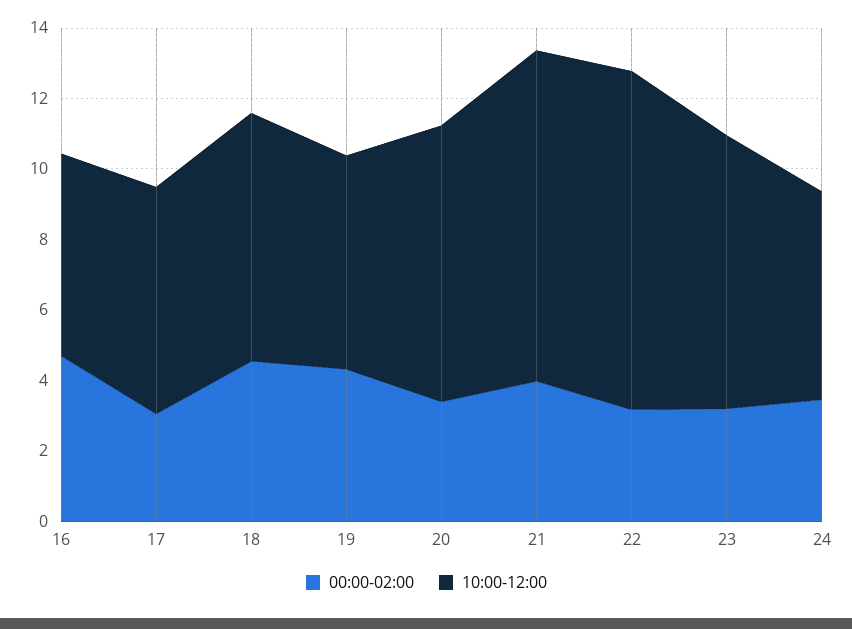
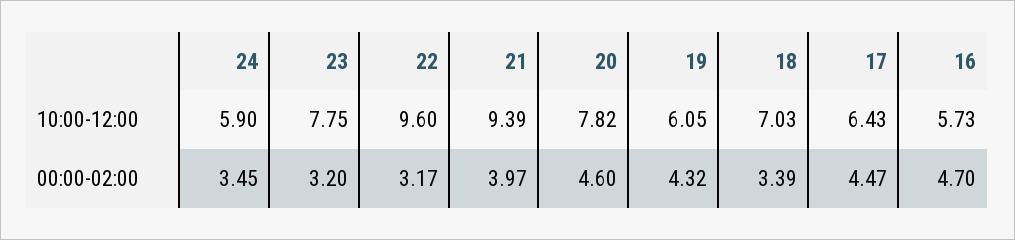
00:00-02:00, 17: 3 -> 4.47
00:00-02:00, 18: 4.5 -> 3.39
00:00-02:00, 20: 3.5 -> 4.6

